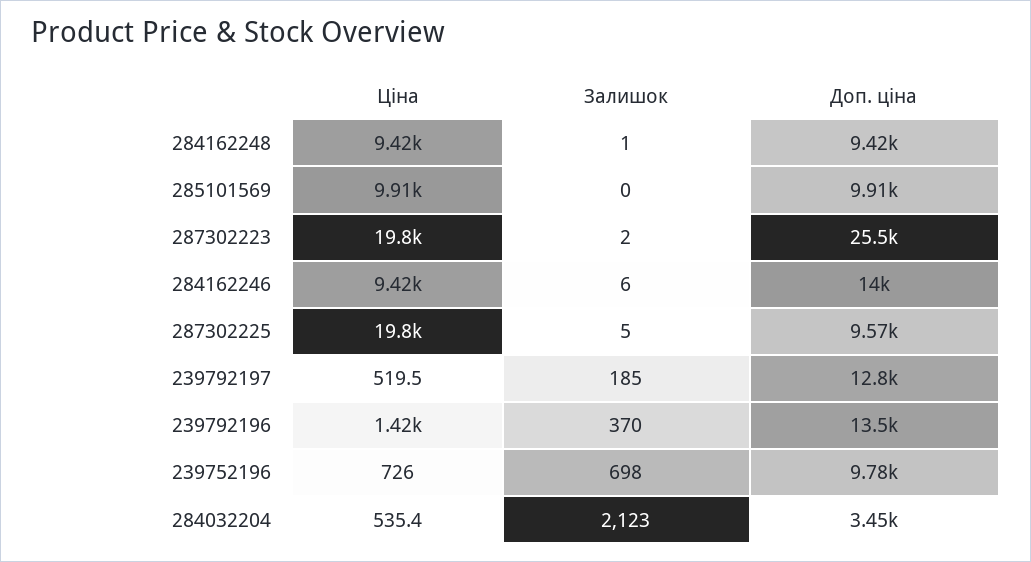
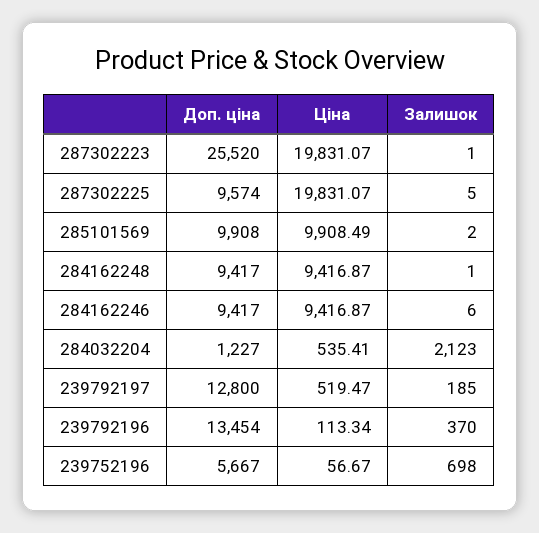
Залишок, 285101569: 0 -> 2
Залишок, 287302223: 2 -> 1
Доп. ціна, 284162246: 14000 -> 9417
Ціна, 239792196: 1420 -> 113.34
Ціна, 239752196: 726 -> 56.67
Доп. ціна, 239752196: 9780 -> 5667
Доп. ціна, 284032204: 3450 -> 1227

